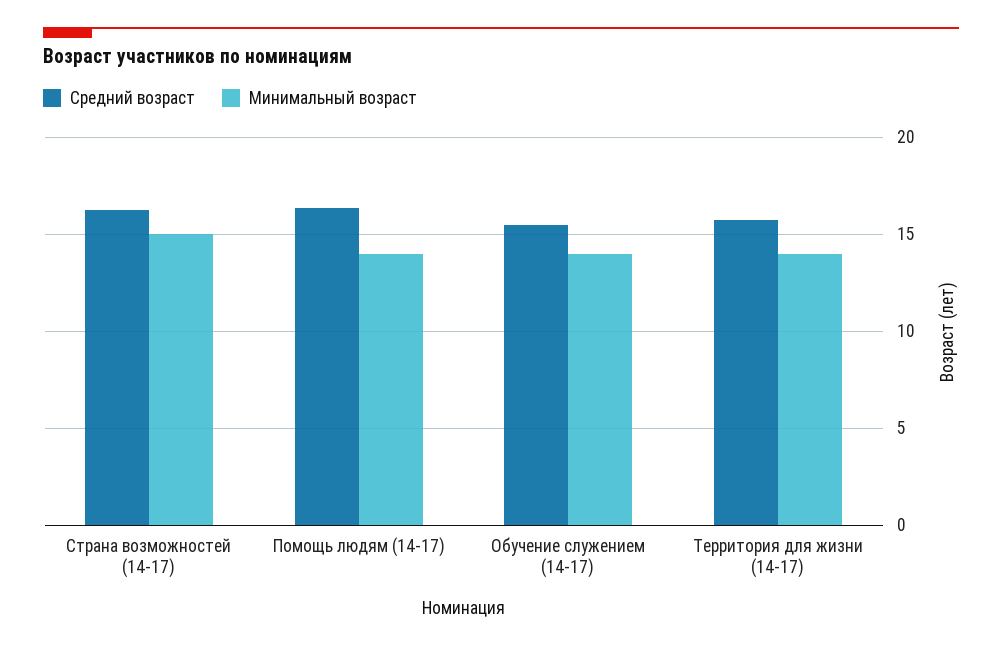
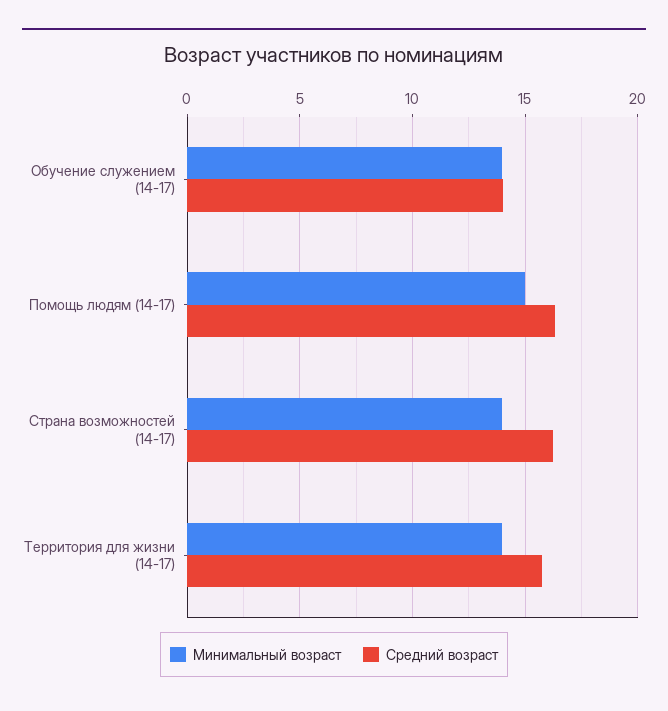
Минимальный возраст, Страна возможностей (14-17): 15 -> 14
Минимальный возраст, Помощь людям (14-17): 14 -> 15
Средний возраст, Обучение служением (14-17): 15.5 -> 14

